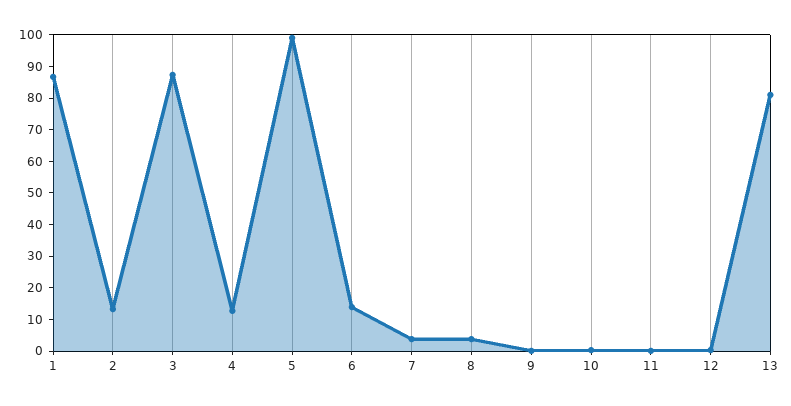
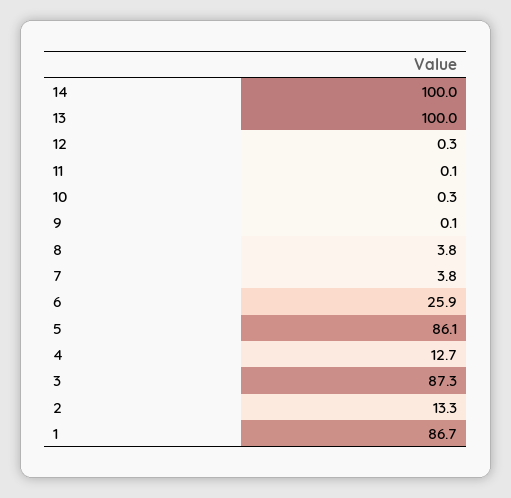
5: 100 -> 86.1
6: 15 -> 25.9
13: 80 -> 100
14: none -> 100

